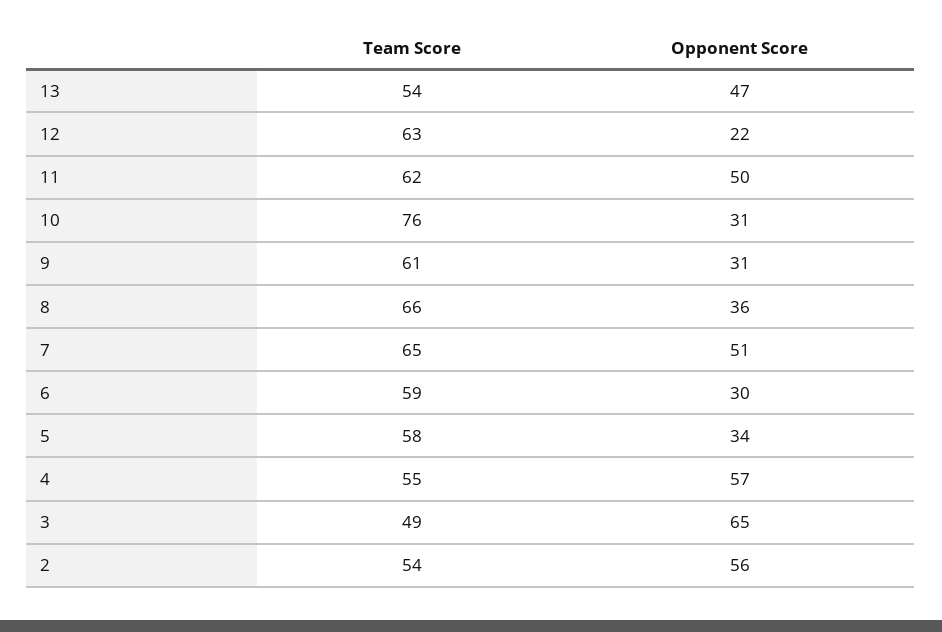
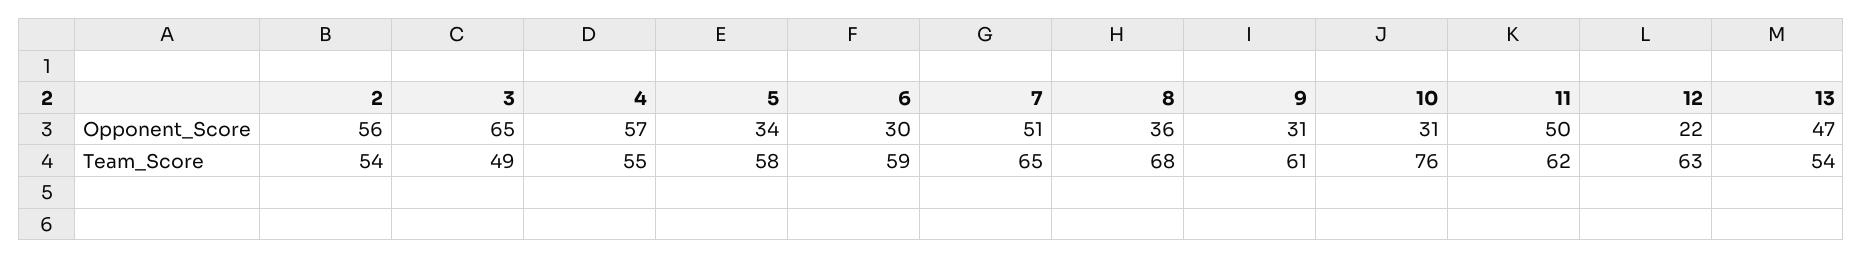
Team Score, 8: 66 -> 68

